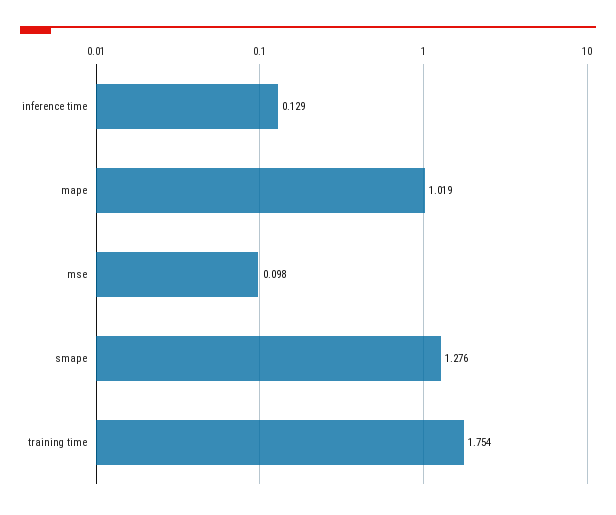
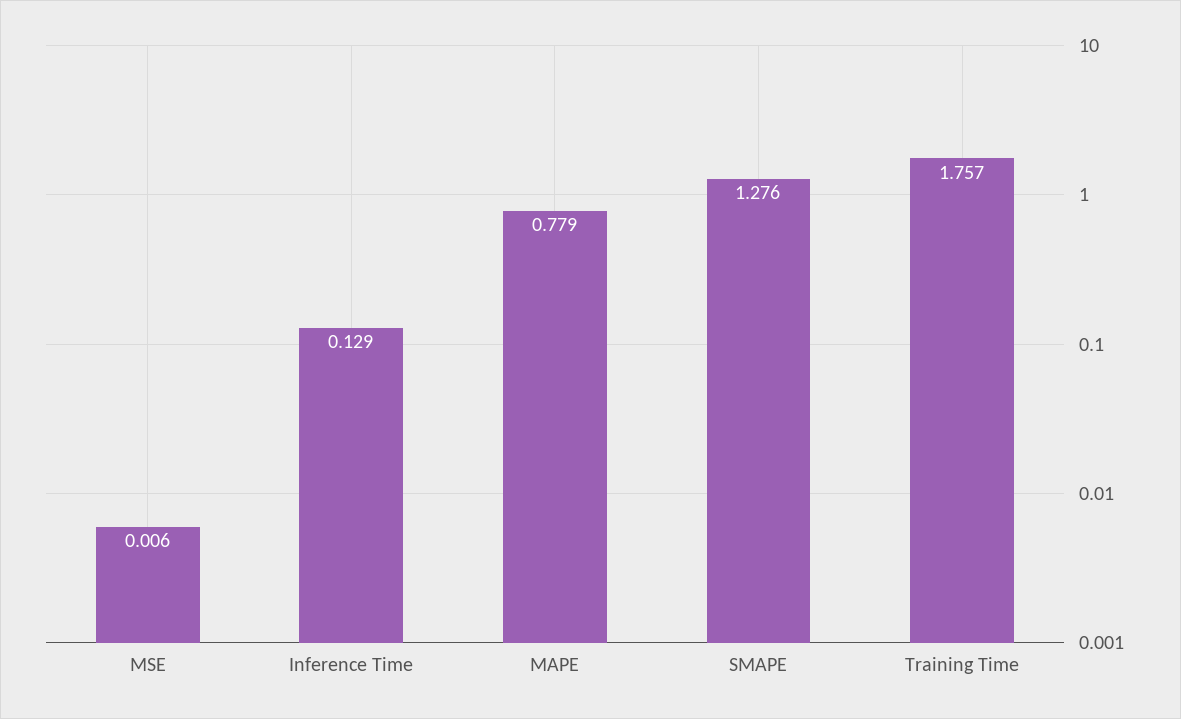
mape: 1.019 -> 0.779
mse: 0.098 -> 0.006
training time: 1.754 -> 1.757

